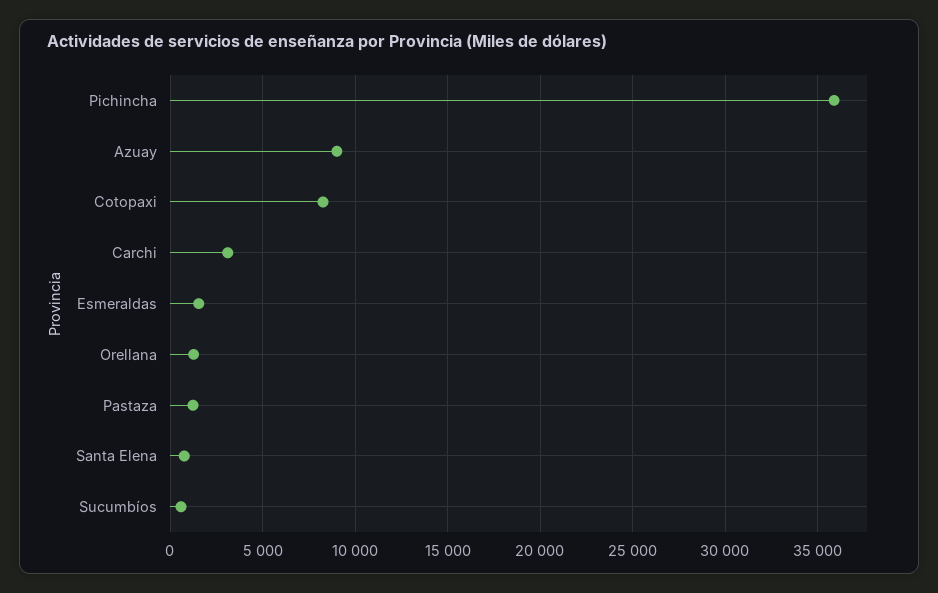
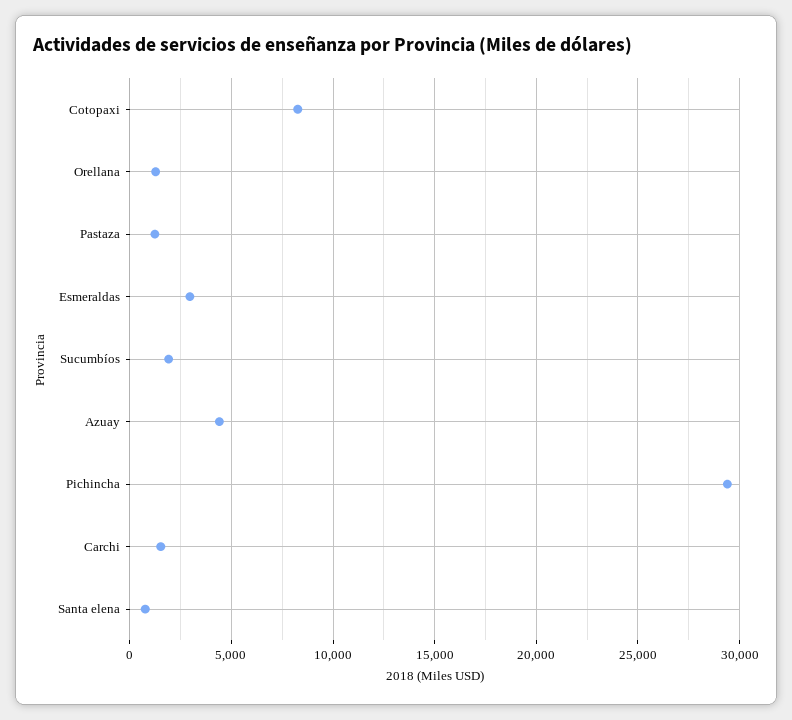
Pichincha: 36000 -> 29500
Azuay: 9000 -> 4500
Carchi: 3000 -> 1500
Esmeraldas: 1500 -> 3000
Sucumbíos: 500 -> 2000

